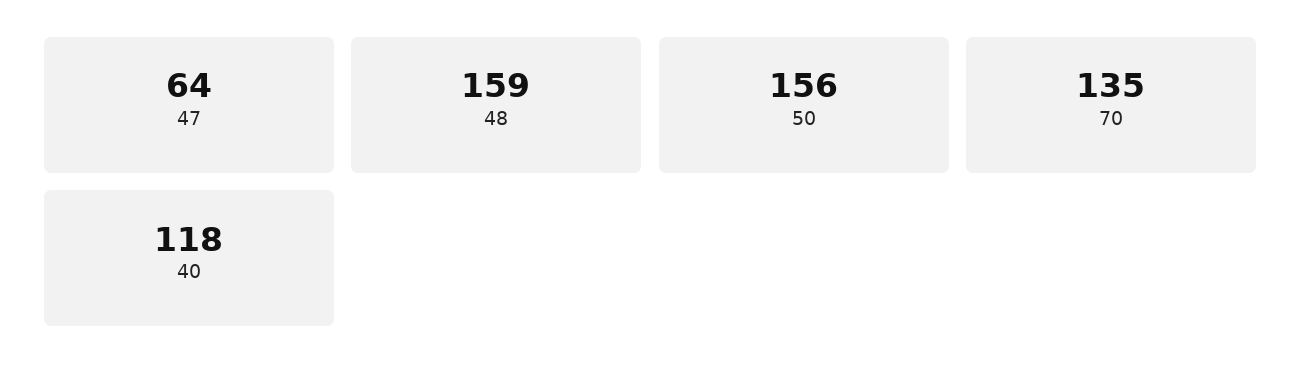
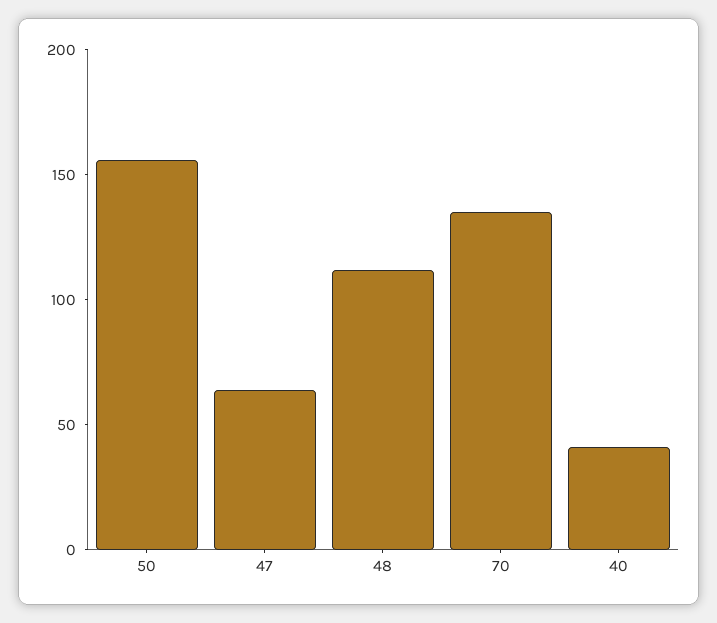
48: 159 -> 110
40: 118 -> 40

